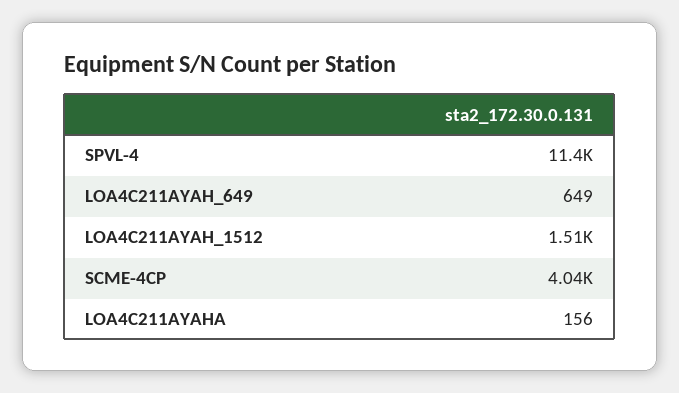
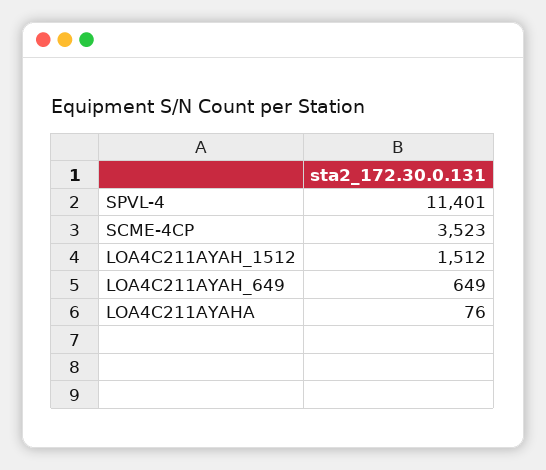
SCME-4CP: 4040 -> 3523
LOA4C211AYAHA: 156 -> 76

